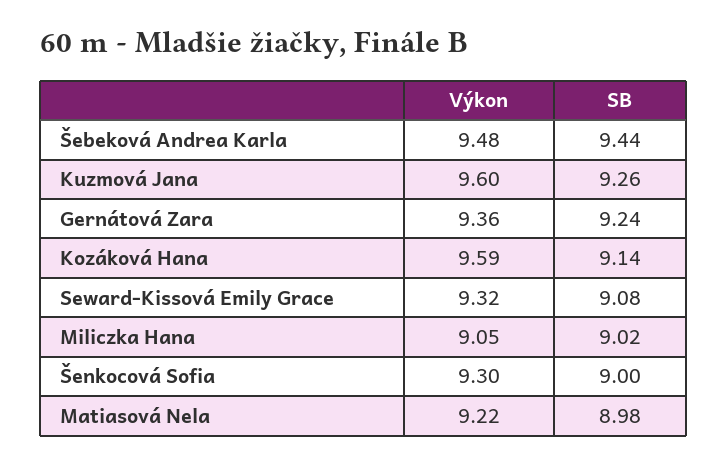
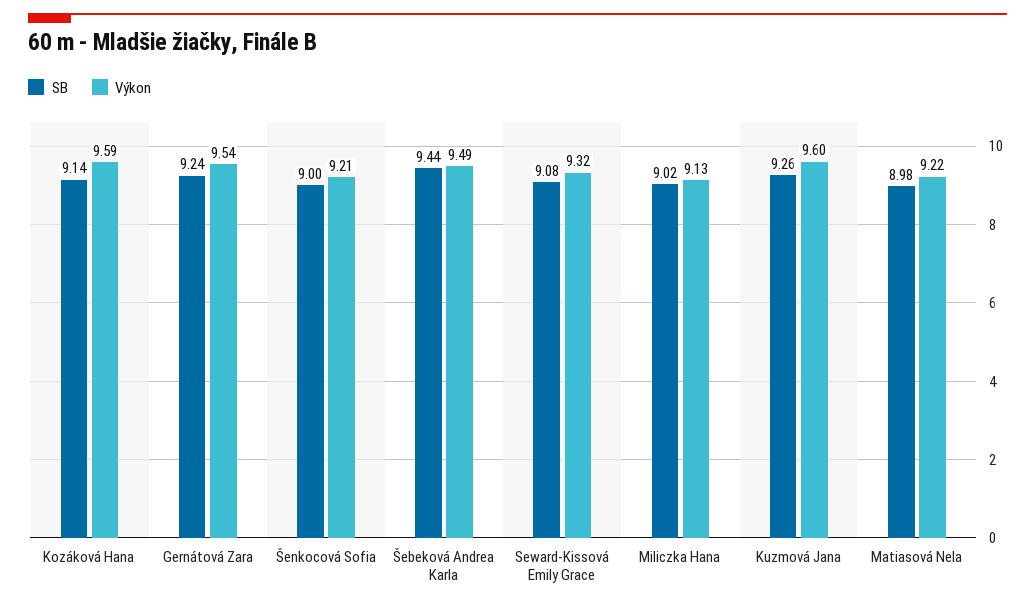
Výkon, Šebeková Andrea Karla: 9.48 -> 9.49
Výkon, Gernátová Zara: 9.36 -> 9.54
Výkon, Miliczka Hana: 9.05 -> 9.13
Výkon, Šenkocová Sofia: 9.3 -> 9.21

